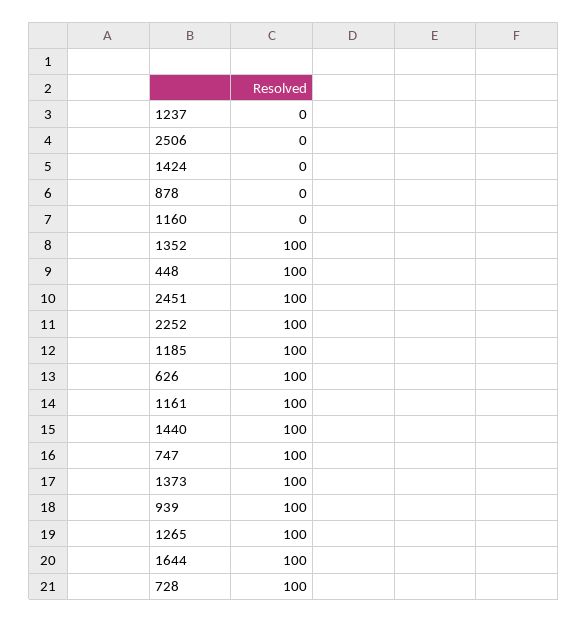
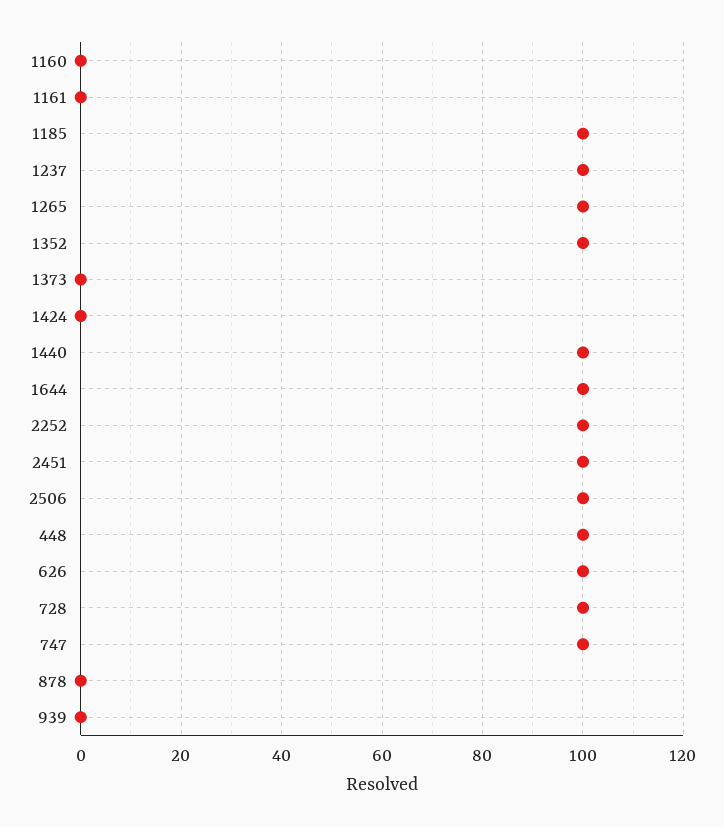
1237: 0 -> 100
2506: 0 -> 100
1161: 100 -> 0
1373: 100 -> 0
939: 100 -> 0

